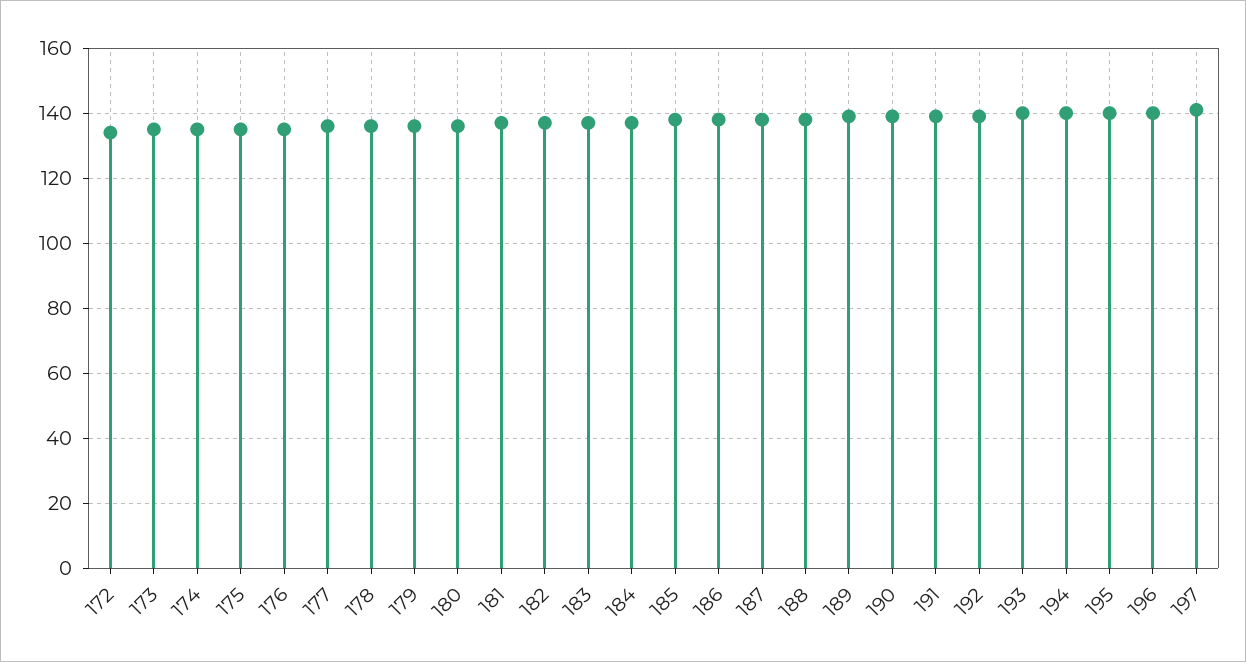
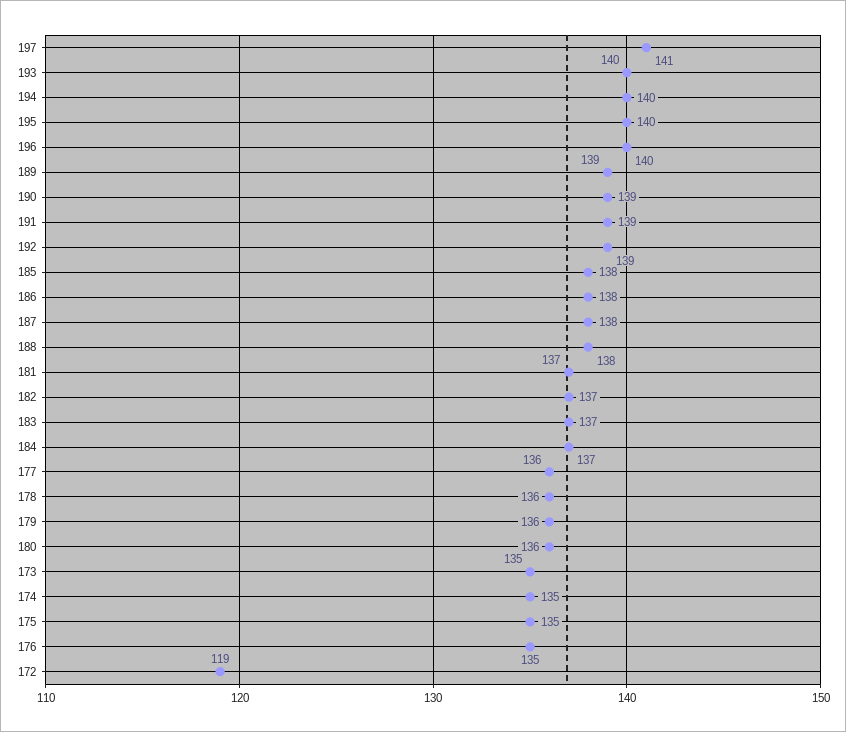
172: 135 -> 119

